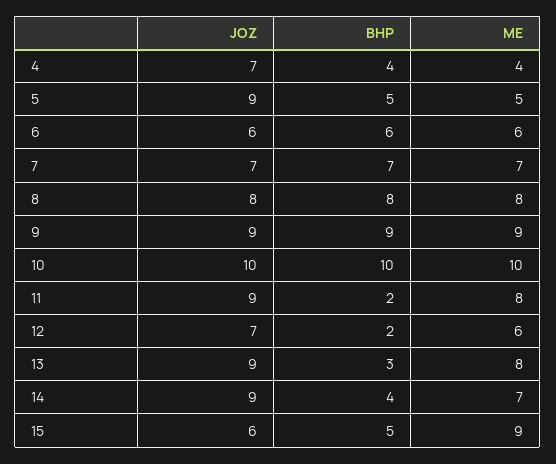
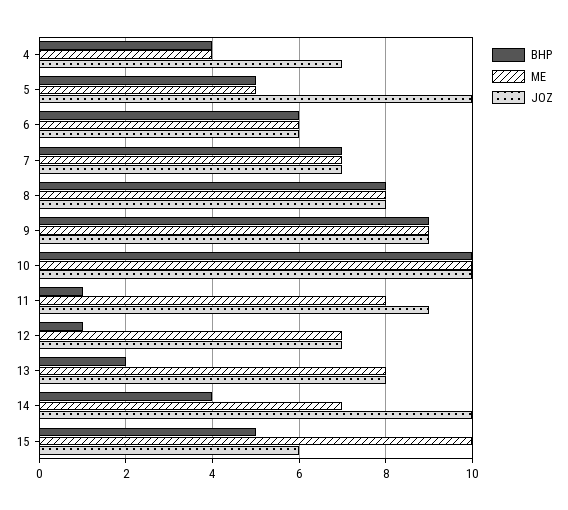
JOZ, 5: 9 -> 10
BHP, 11: 2 -> 1
BHP, 12: 2 -> 1
ME, 12: 6 -> 7
JOZ, 13: 9 -> 8
BHP, 13: 3 -> 2
JOZ, 14: 9 -> 10
ME, 15: 9 -> 10

